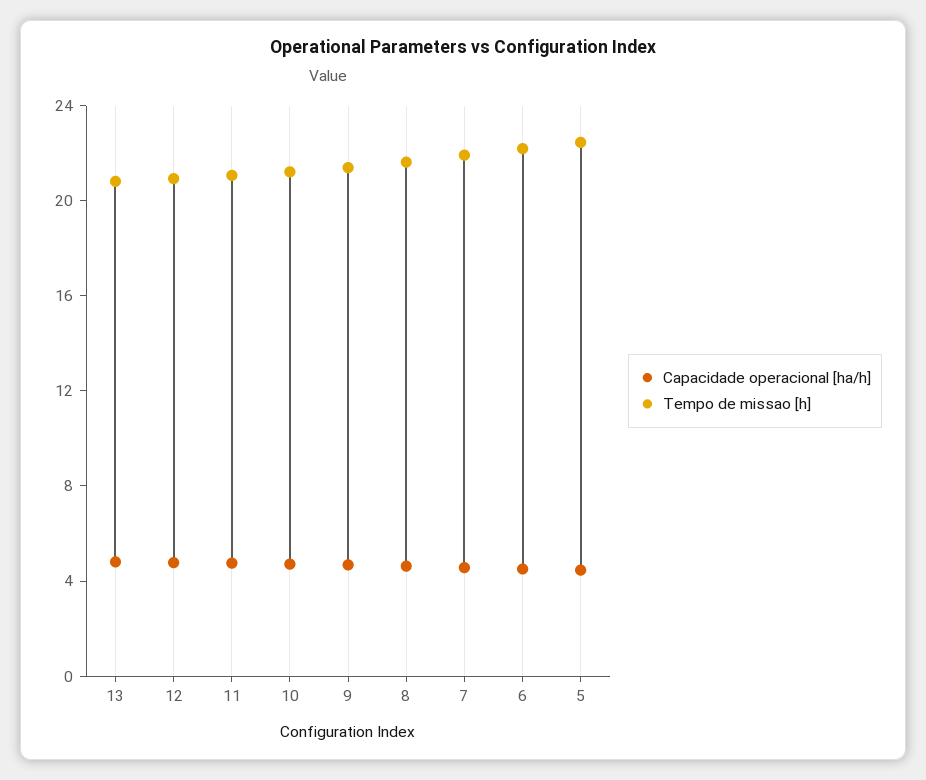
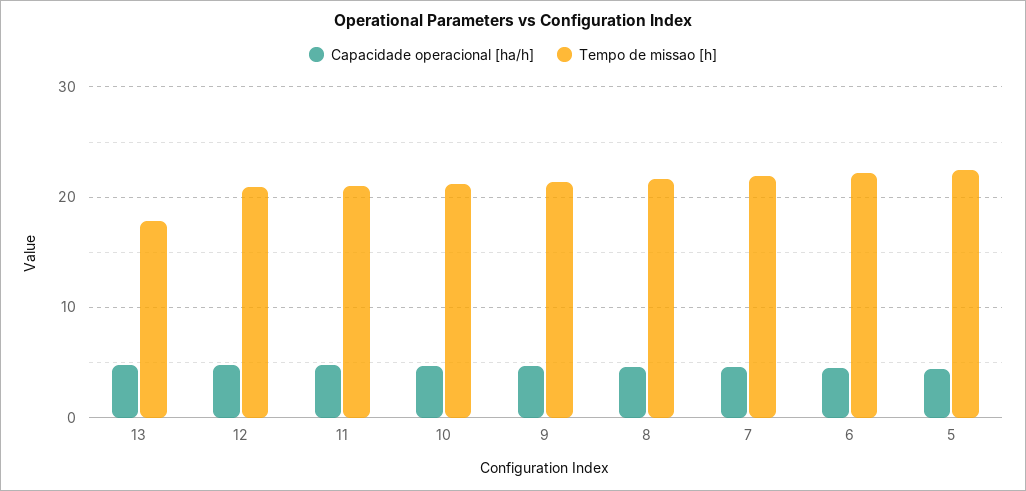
Tempo de missao [h], 13: 21 -> 18

